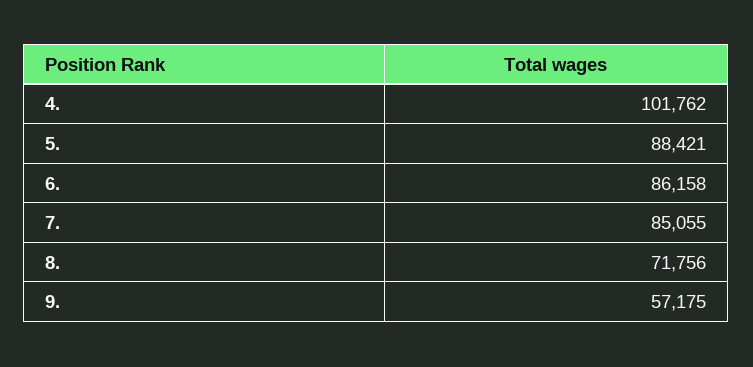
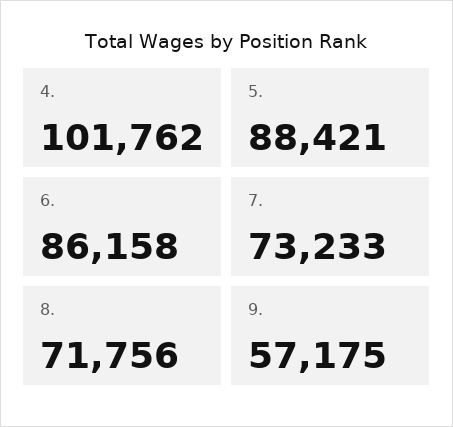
7.: 85055 -> 73233

